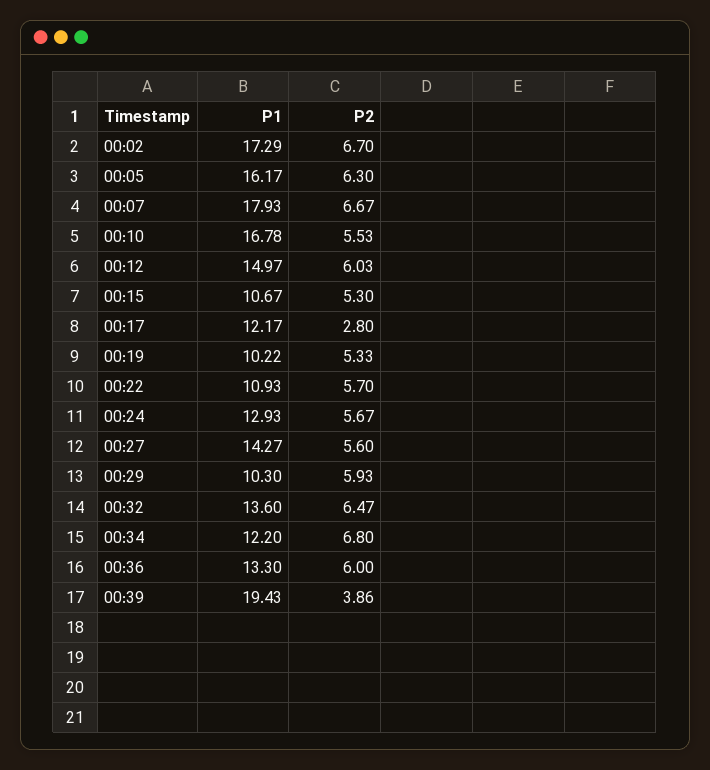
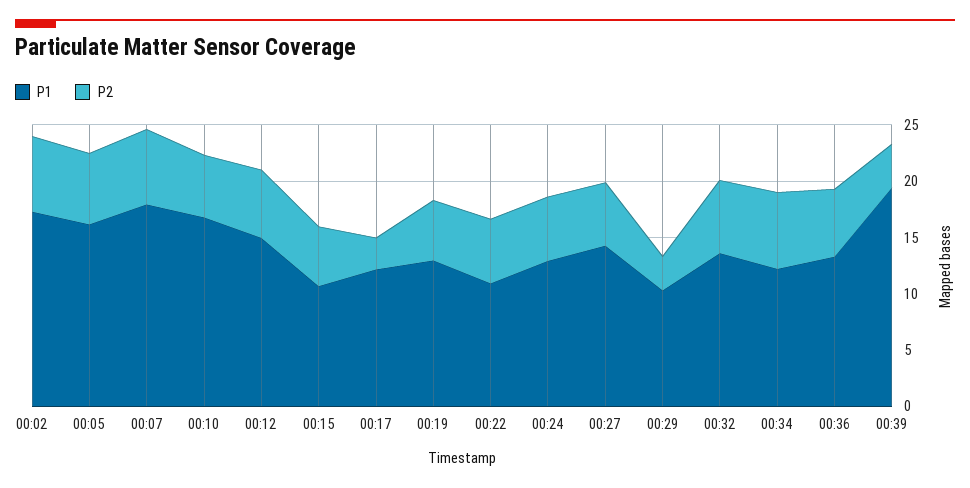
P1, 00:19: 10.22 -> 13
P2, 00:29: 5.93 -> 3

